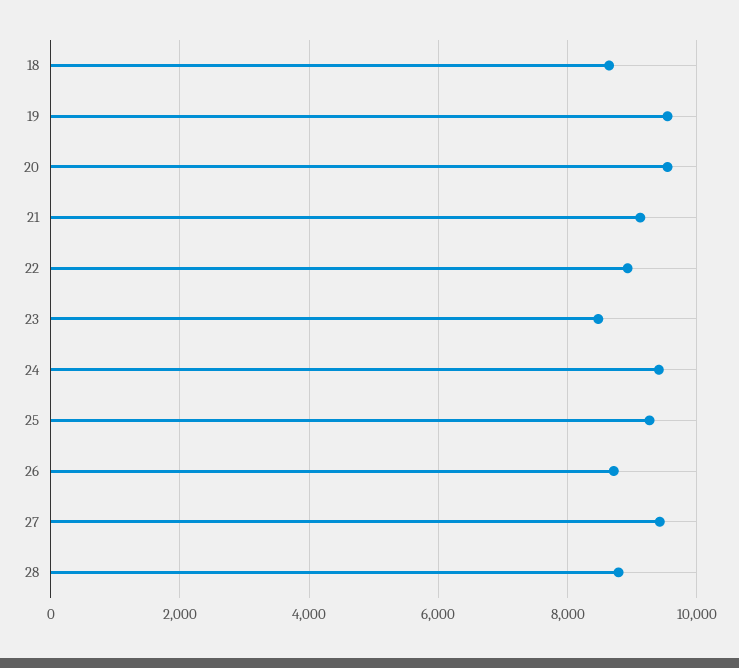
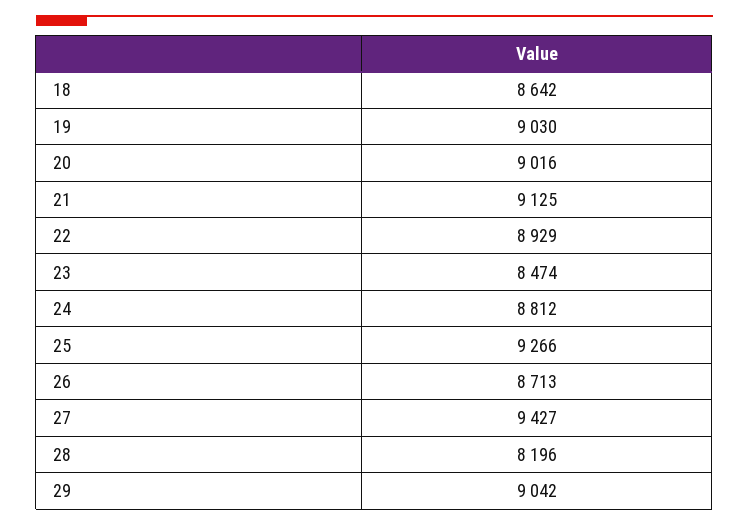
19: 9600 -> 9030
20: 9600 -> 9016
24: 9400 -> 8812
28: 8800 -> 8196
29: none -> 9042

